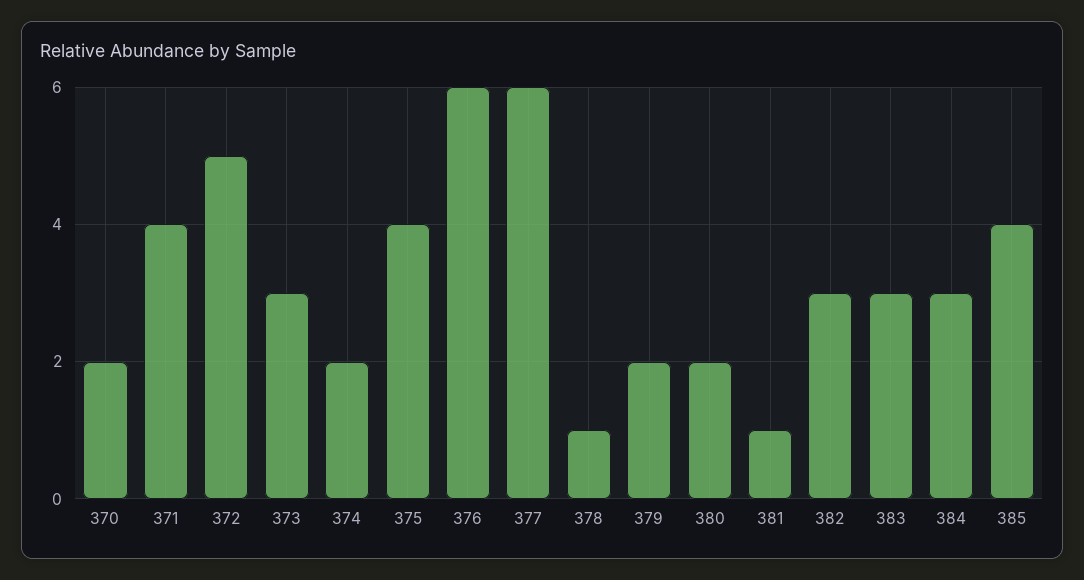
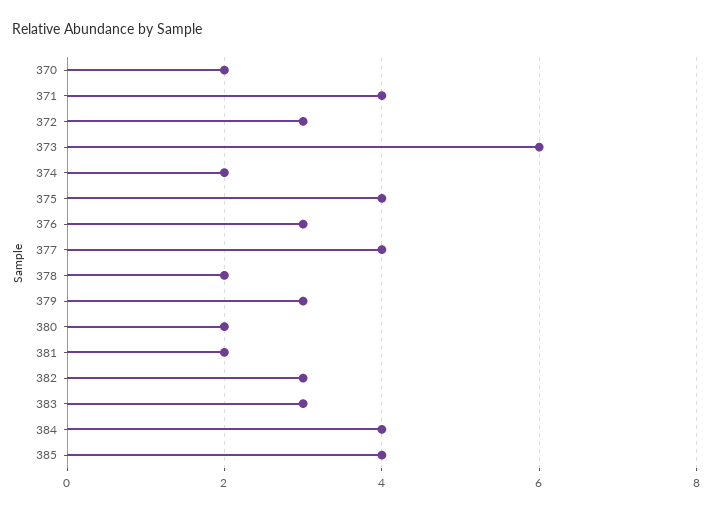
372: 5 -> 3
373: 3 -> 6
376: 6 -> 3
377: 6 -> 4
378: 1 -> 2
379: 2 -> 3
381: 1 -> 2
384: 3 -> 4

